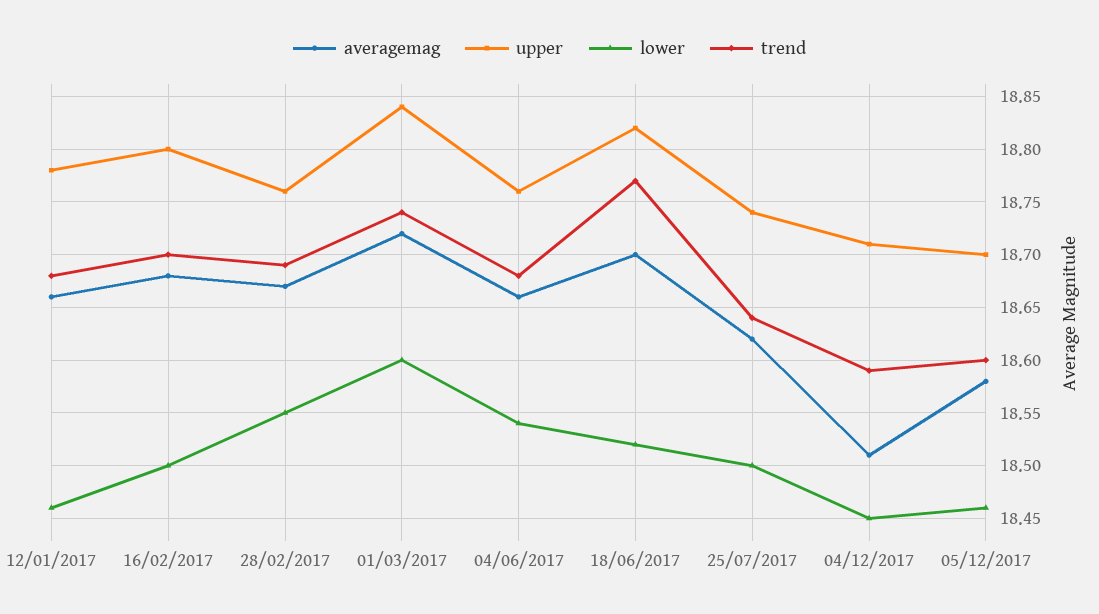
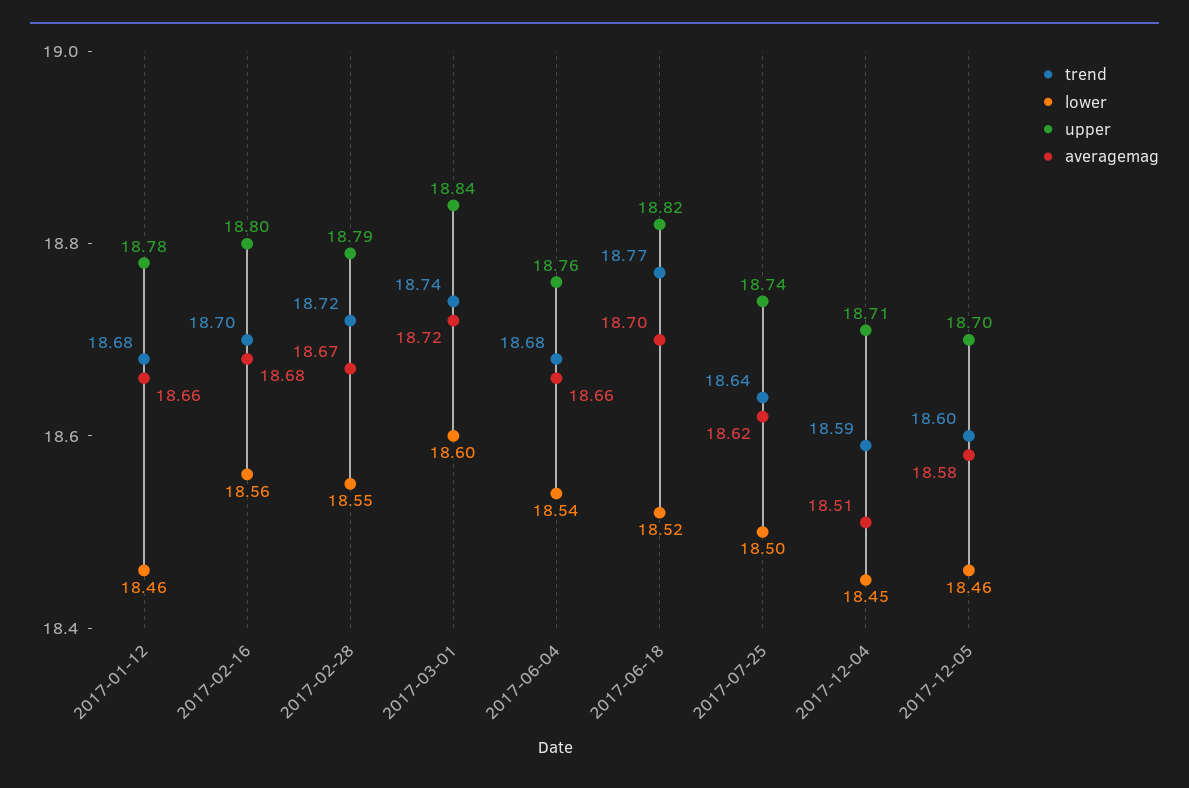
lower, 16/02/2017: 18.5 -> 18.56
upper, 28/02/2017: 18.76 -> 18.79
trend, 28/02/2017: 18.69 -> 18.72

